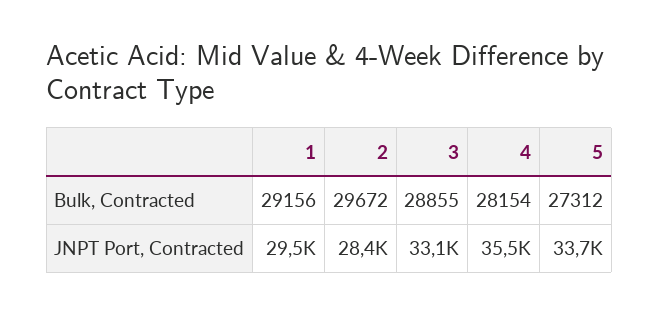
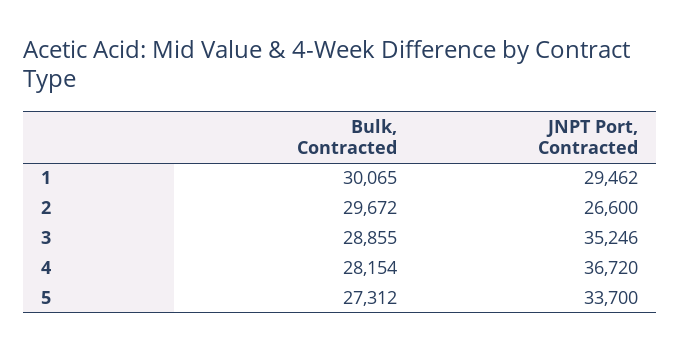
1, Bulk, Contracted: 29156 -> 30065
2, JNPT Port, Contracted: 28400 -> 26600
3, JNPT Port, Contracted: 33100 -> 35246
4, JNPT Port, Contracted: 35500 -> 36720

